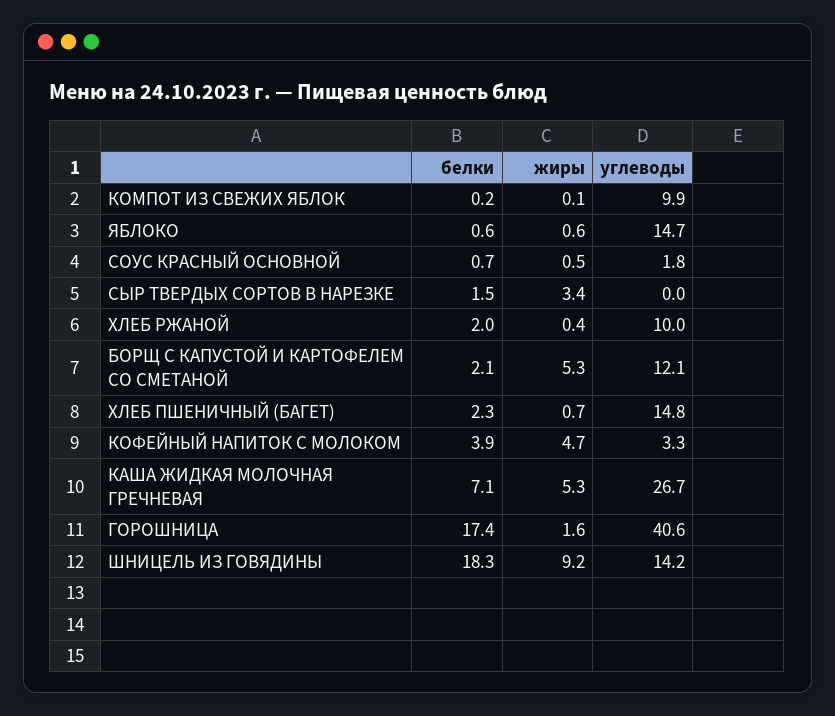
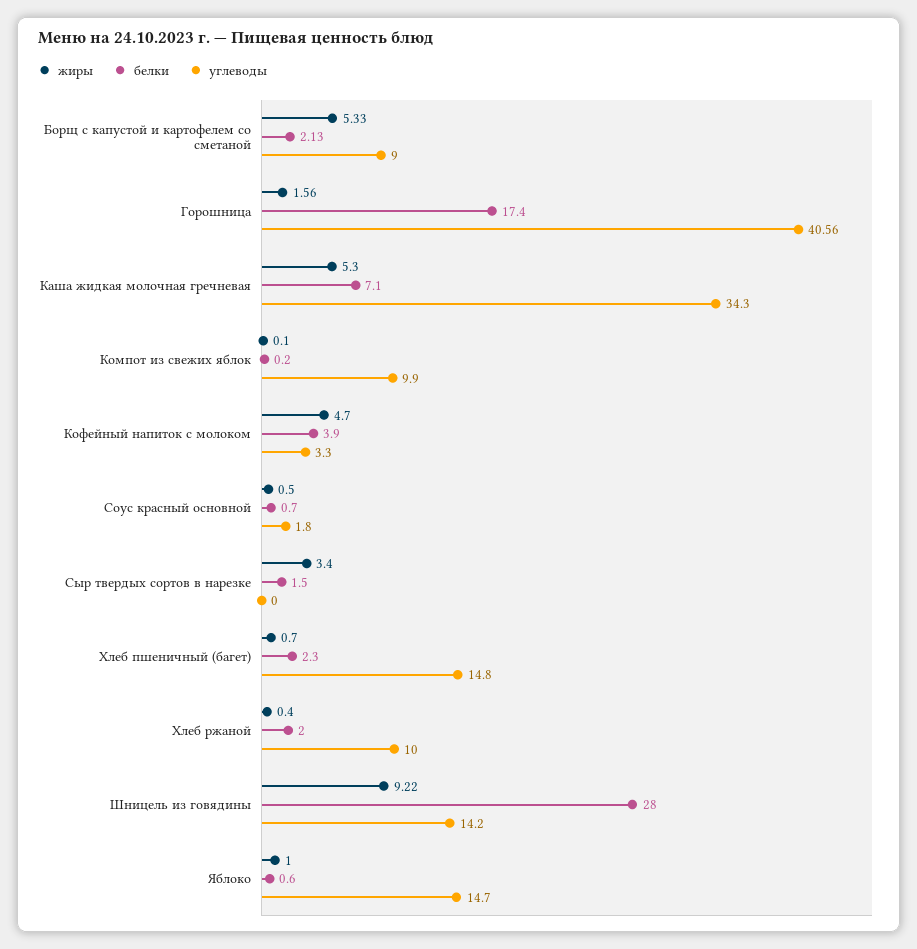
жиры, ЯБЛОКО: 0.6 -> 1
углеводы, БОРЩ С КАПУСТОЙ И КАРТОФЕЛЕМ СО СМЕТАНОЙ: 12.1 -> 9
углеводы, КАША ЖИДКАЯ МОЛОЧНАЯ ГРЕЧНЕВАЯ: 26.7 -> 34.3
белки, ШНИЦЕЛЬ ИЗ ГОВЯДИНЫ: 18.3 -> 28

